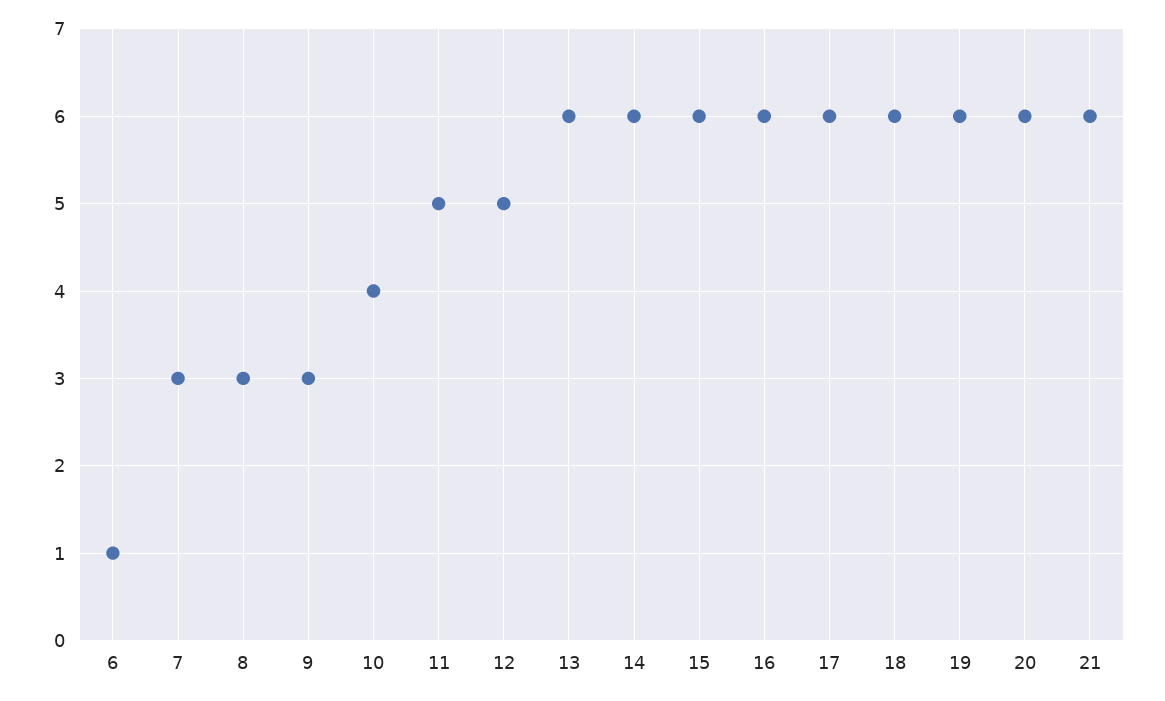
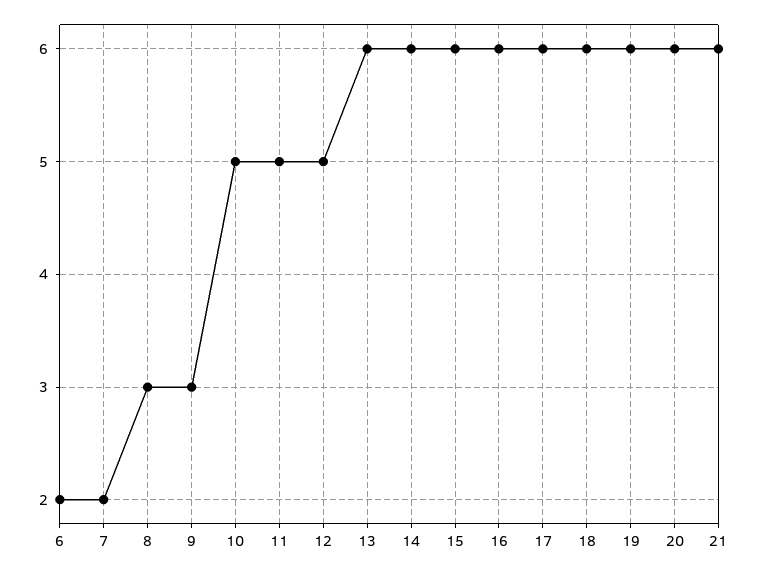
6: 1 -> 2
7: 3 -> 2
10: 4 -> 5

